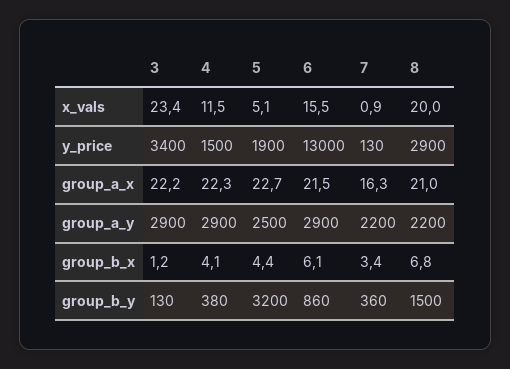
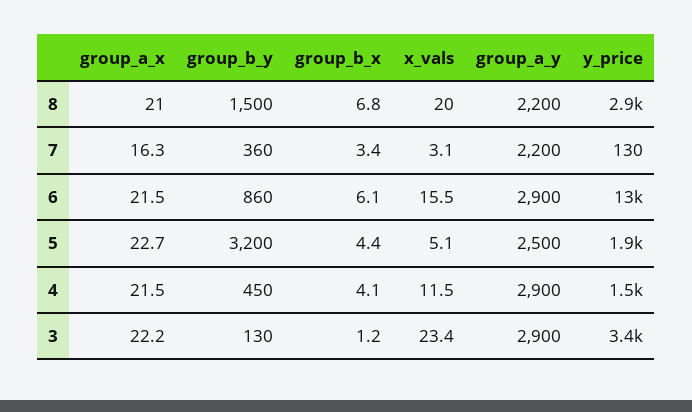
7, x_vals: 0.9 -> 3.1
4, group_a_x: 22.3 -> 21.5
4, group_b_y: 380 -> 450

